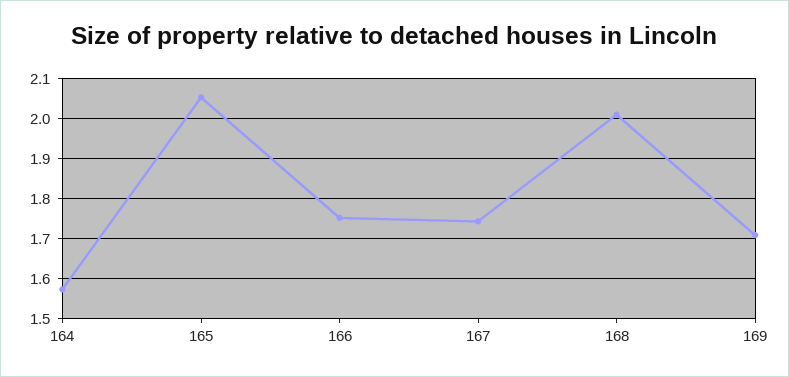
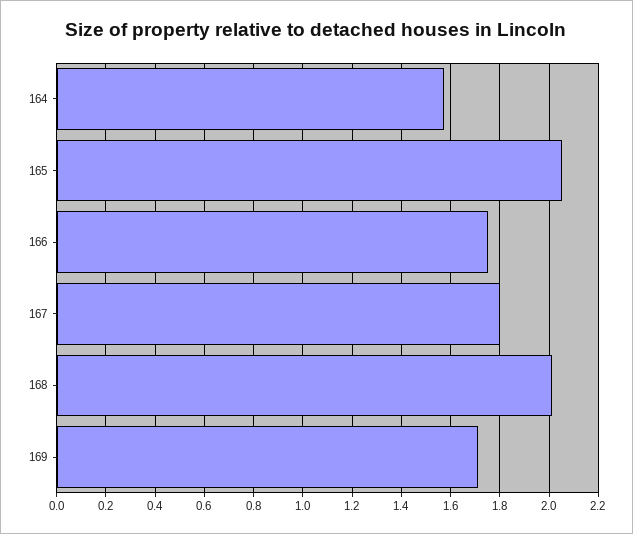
167: 1.74 -> 1.8

